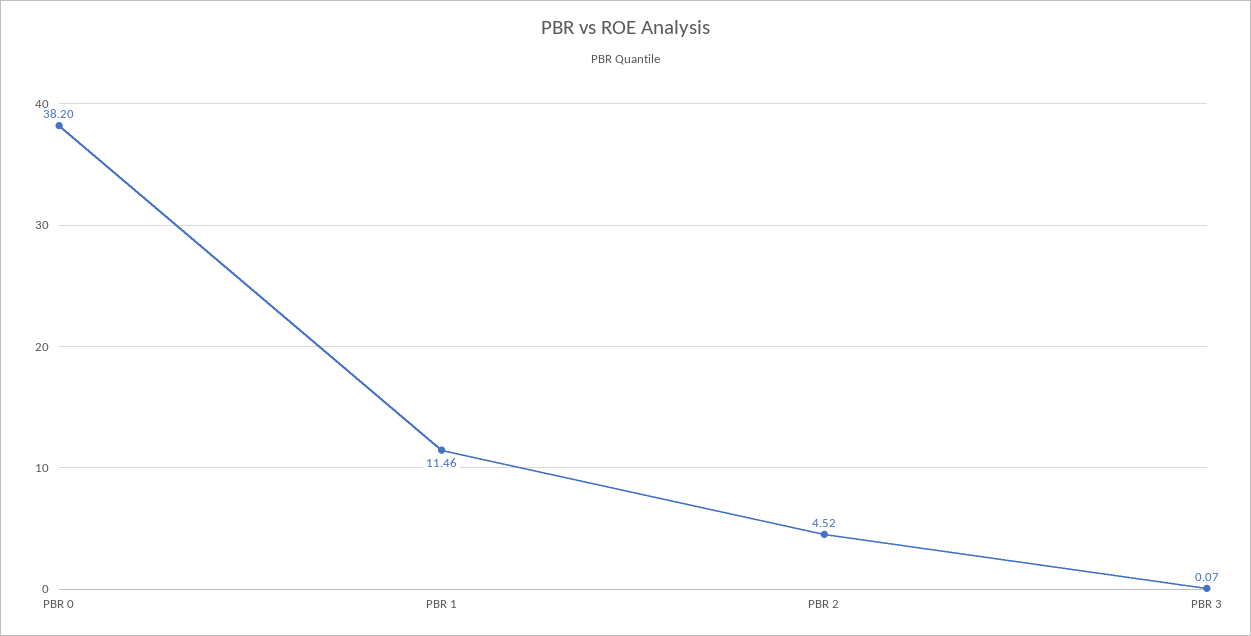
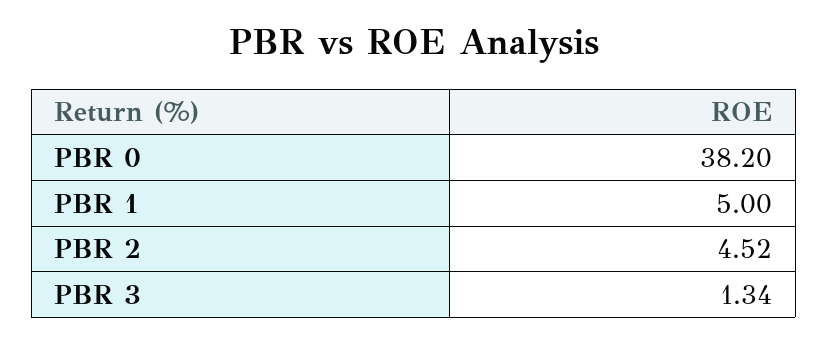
PBR 1: 11.46 -> 5
PBR 3: 0.07 -> 1.34

